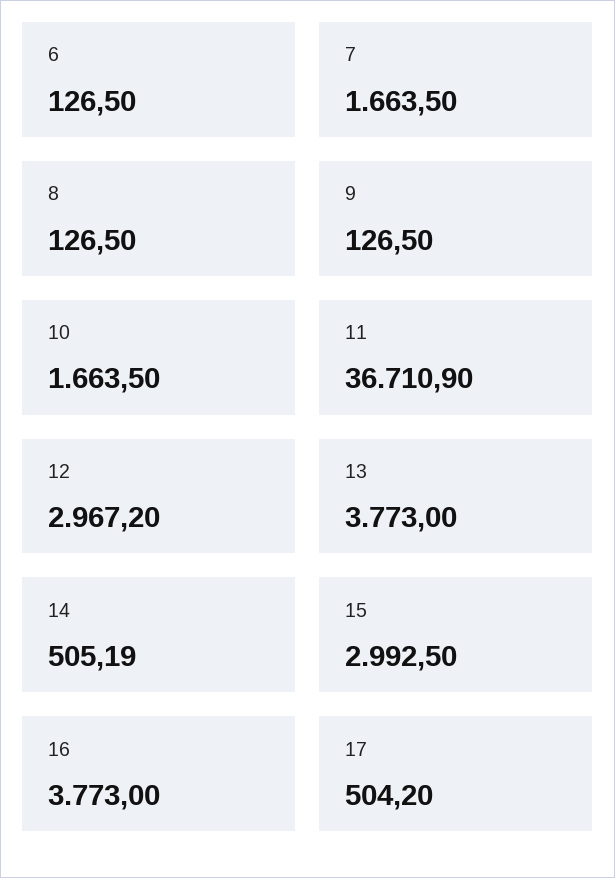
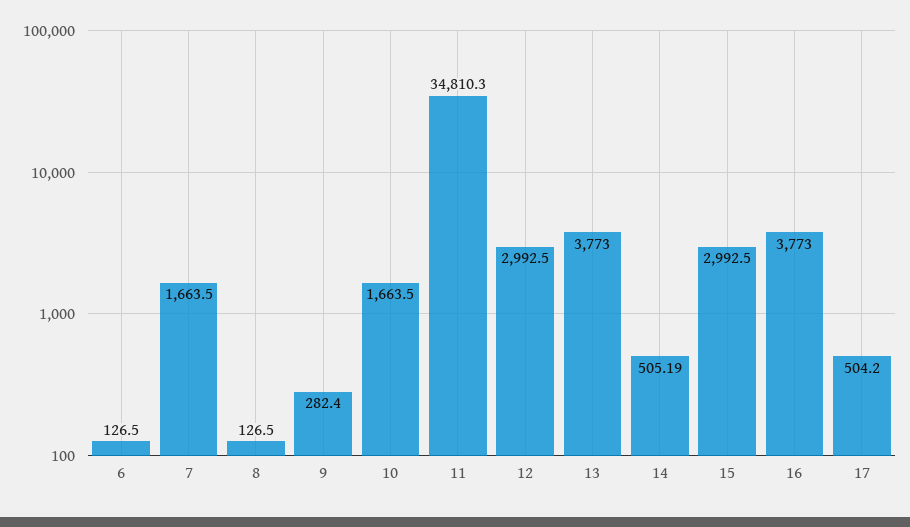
9: 126.5 -> 282.4
11: 36710.9 -> 34810.3
12: 2967.2 -> 2992.5

